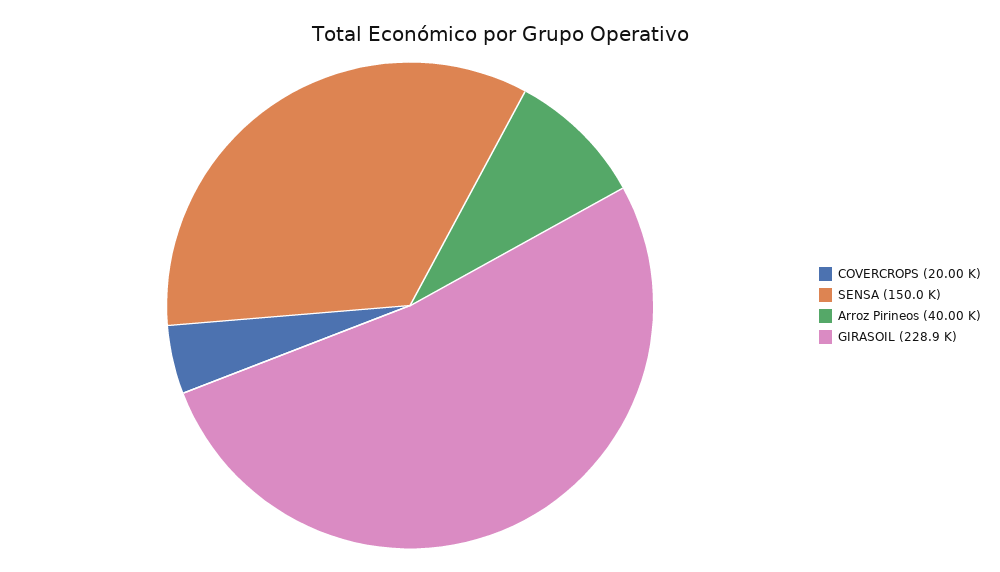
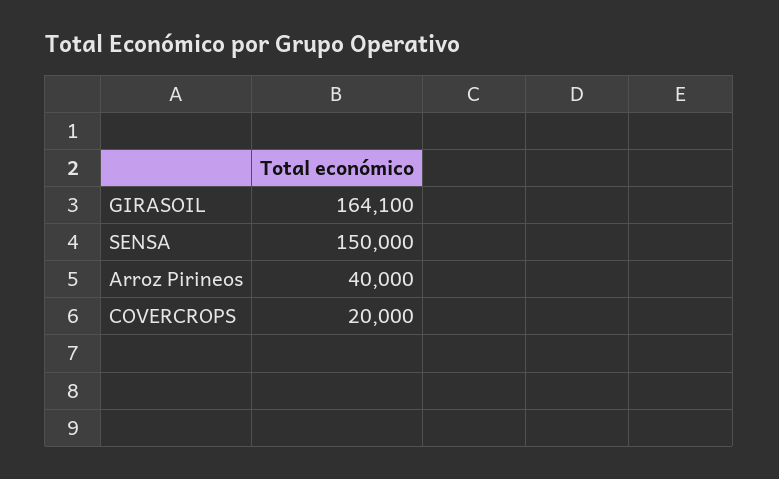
GIRASOIL: 228900 -> 164100

